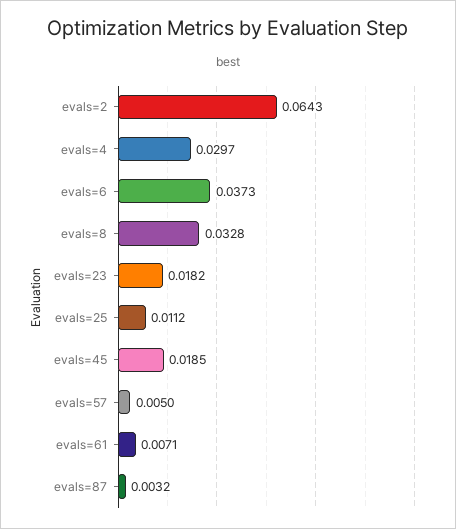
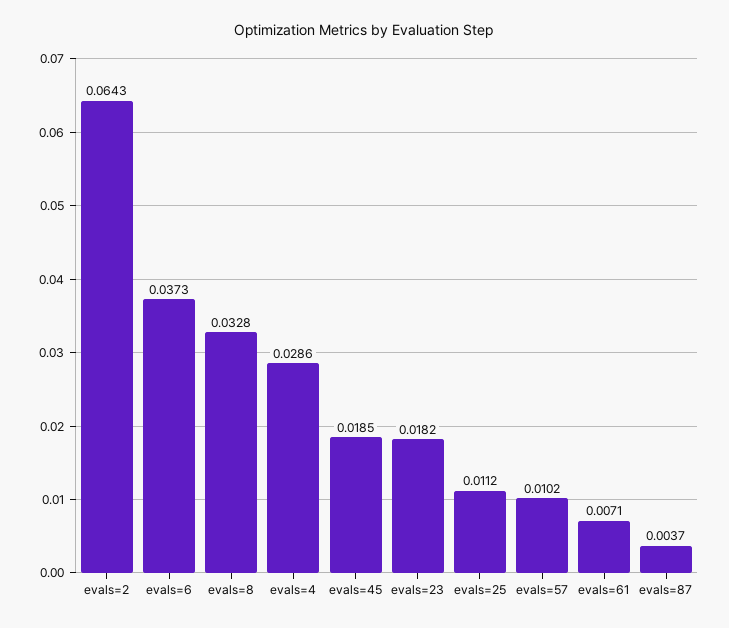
evals=4: 0.0297 -> 0.0286
evals=57: 0.005 -> 0.0102
evals=87: 0.0032 -> 0.0037

